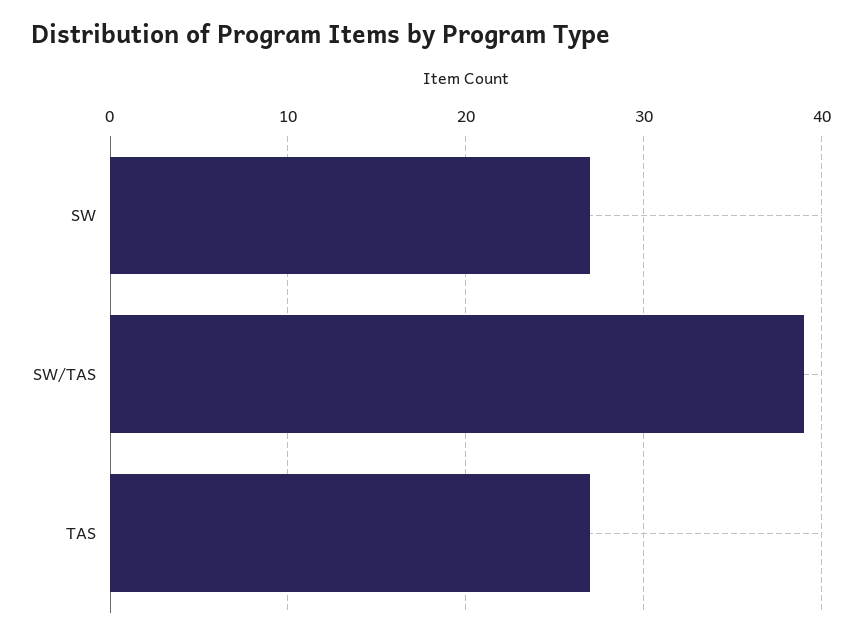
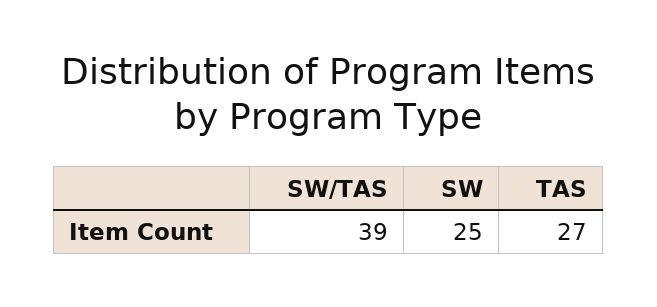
SW: 27 -> 25

